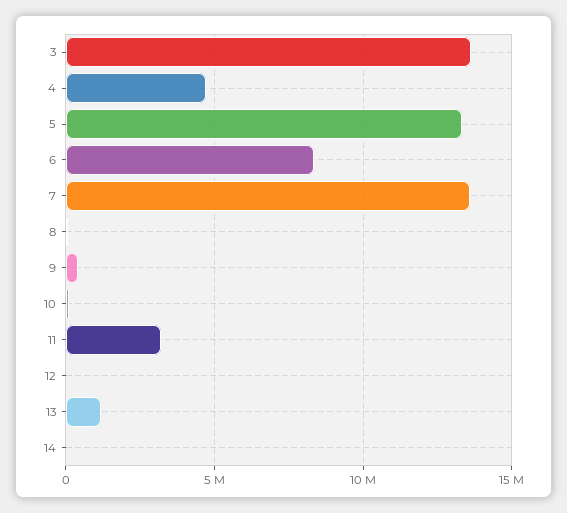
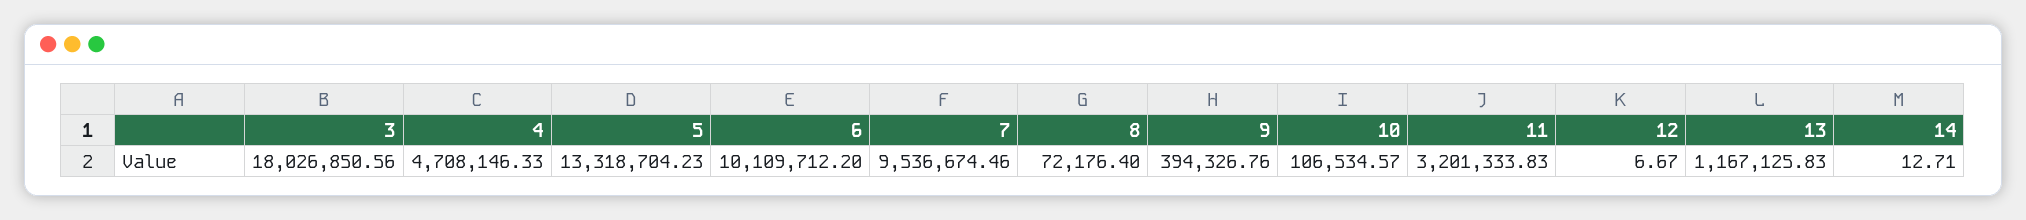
3: 13500000 -> 18026850.56
6: 8500000 -> 10109712.2
7: 13500000 -> 9536674.46

